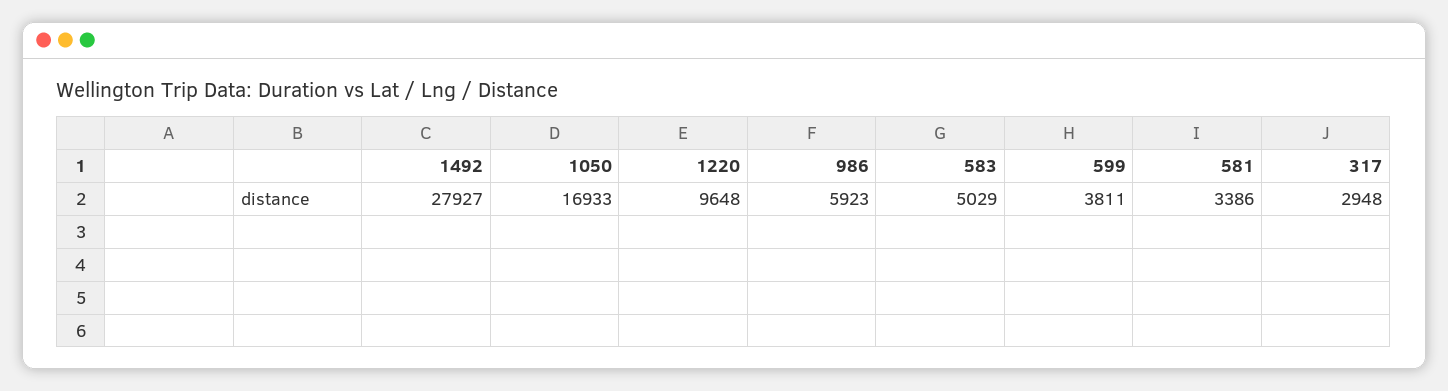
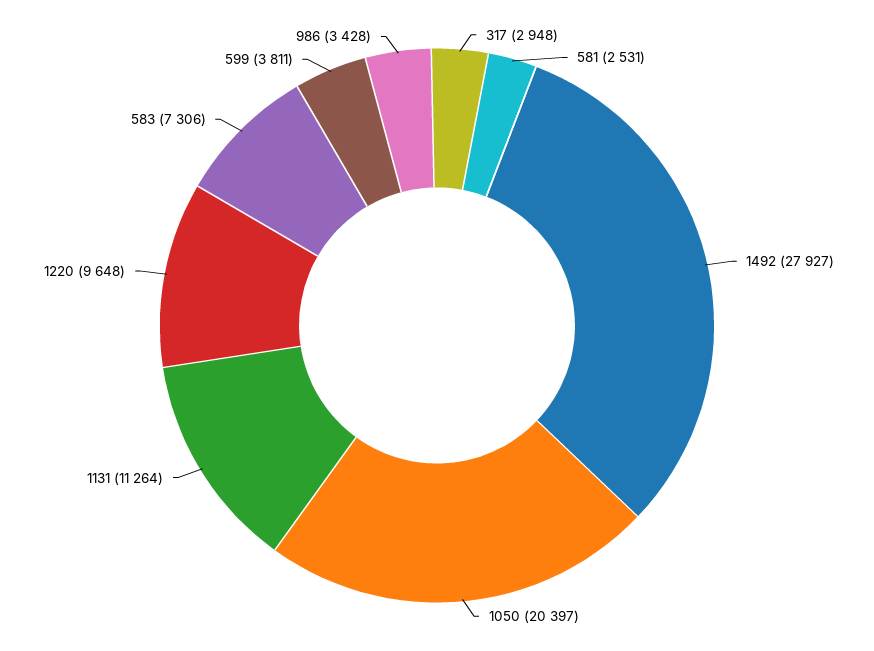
1050: 16933 -> 20397
986: 5923 -> 3428
583: 5029 -> 7306
581: 3386 -> 2531
1131: none -> 11264

